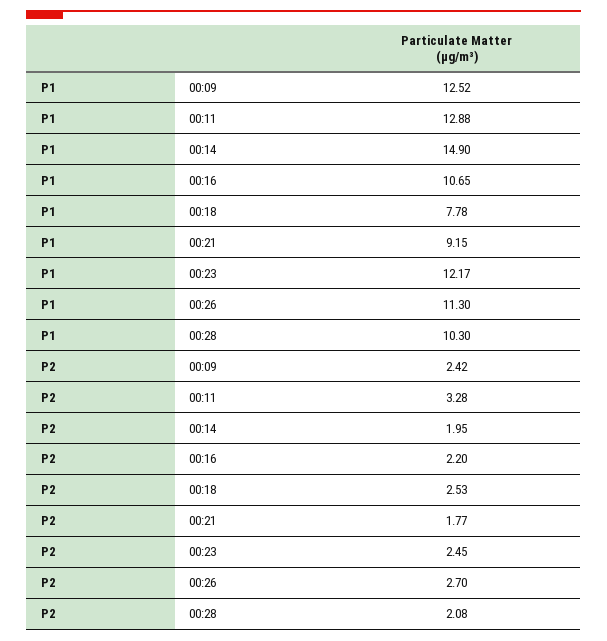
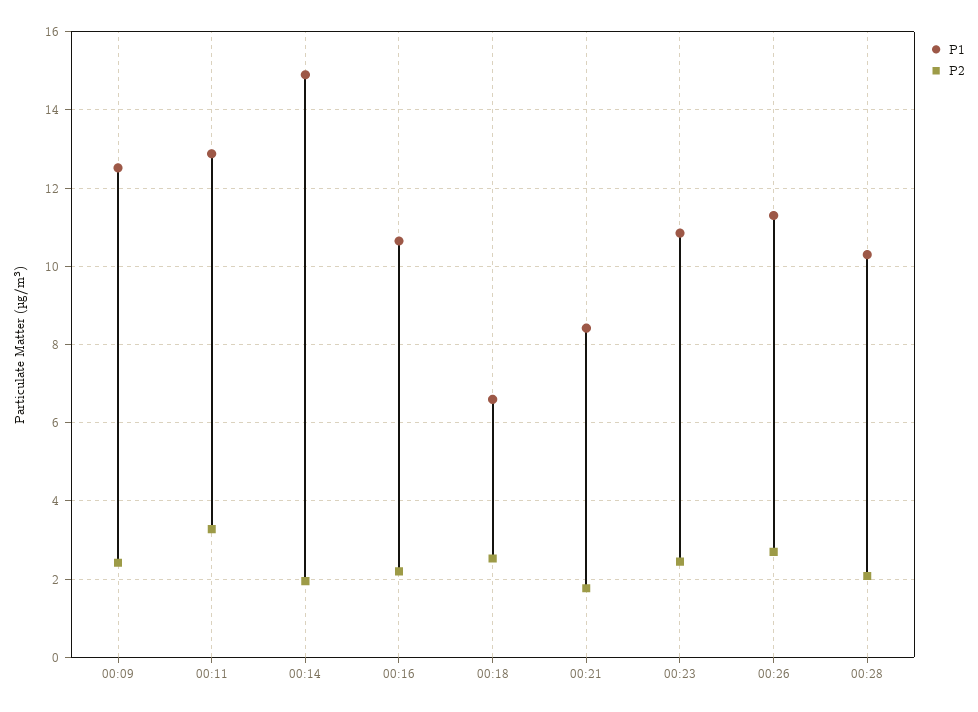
P1, 00:18: 7.78 -> 6.6
P1, 00:21: 9.15 -> 8.4
P1, 00:23: 12.17 -> 10.8

